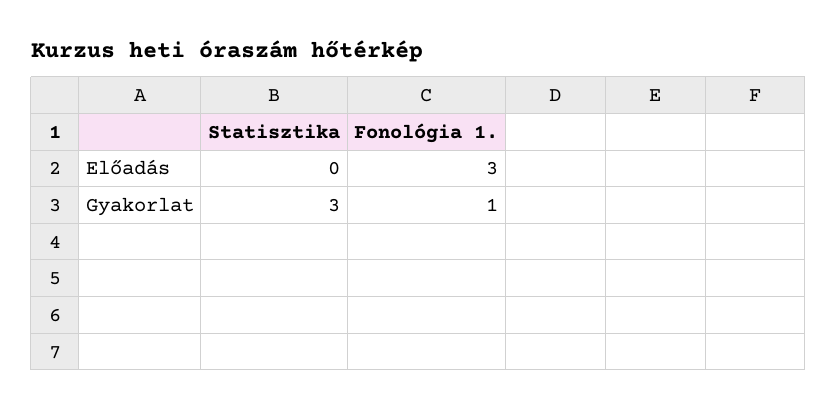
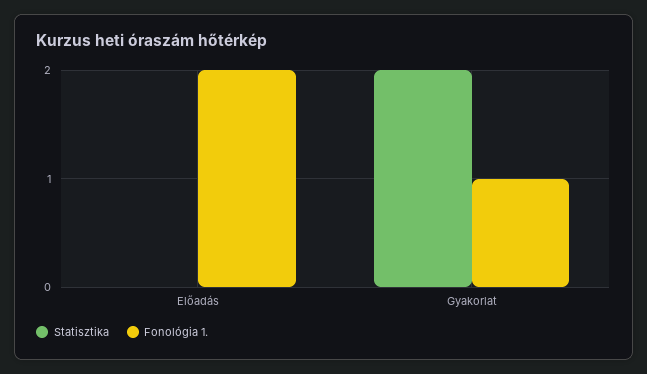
Fonológia 1., Előadás: 3 -> 2
Statisztika, Gyakorlat: 3 -> 2

